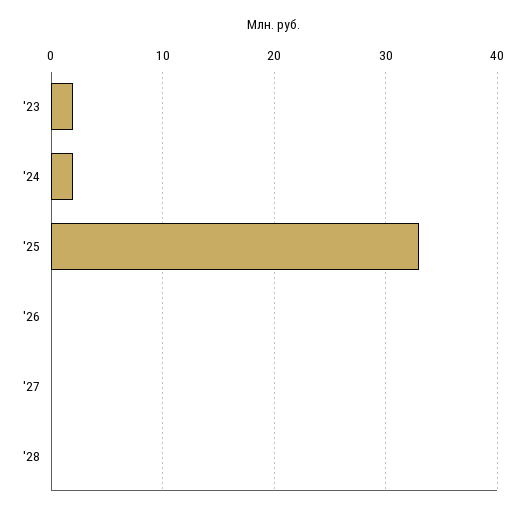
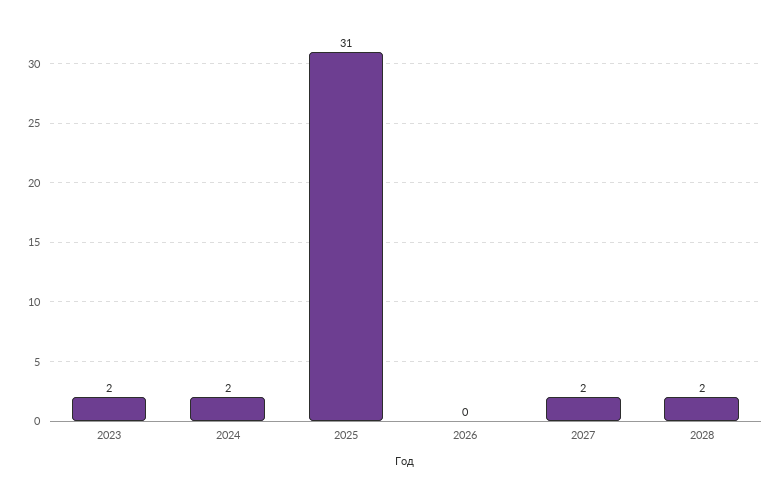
'25: 33 -> 31
'27: 0 -> 2
'28: 0 -> 2

